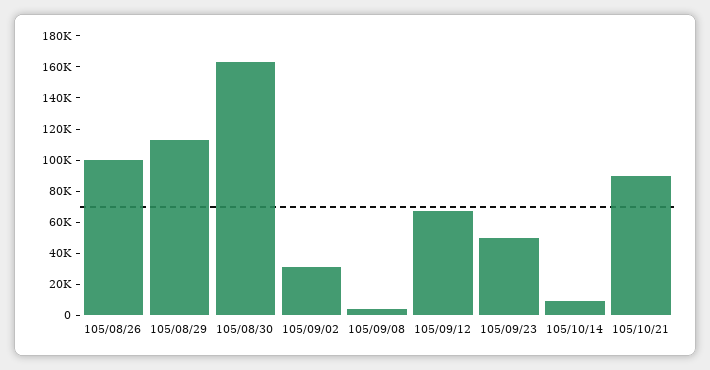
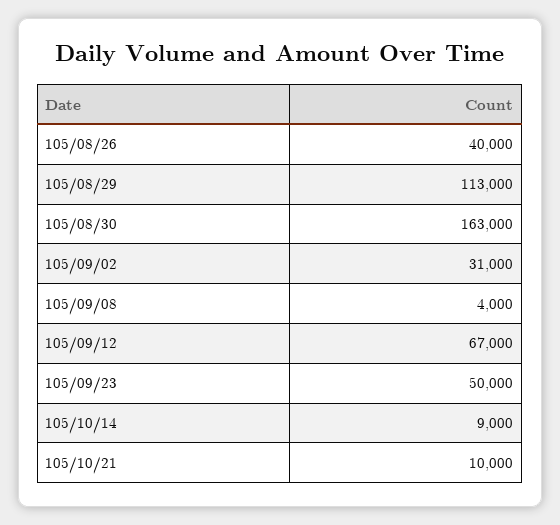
105/08/26: 100000 -> 40000
105/10/21: 90000 -> 10000

